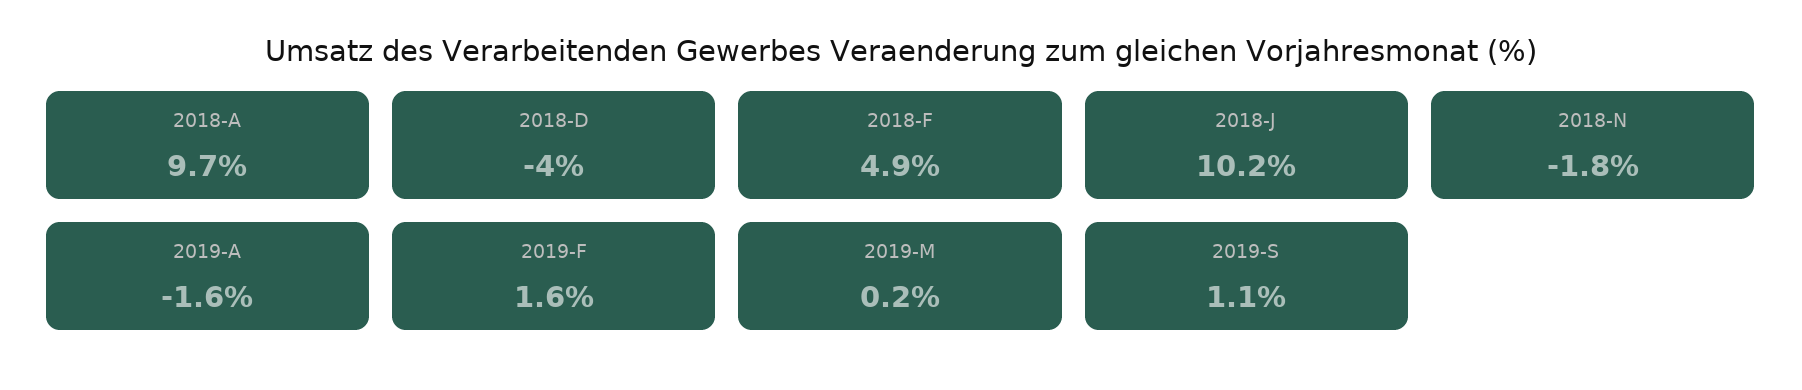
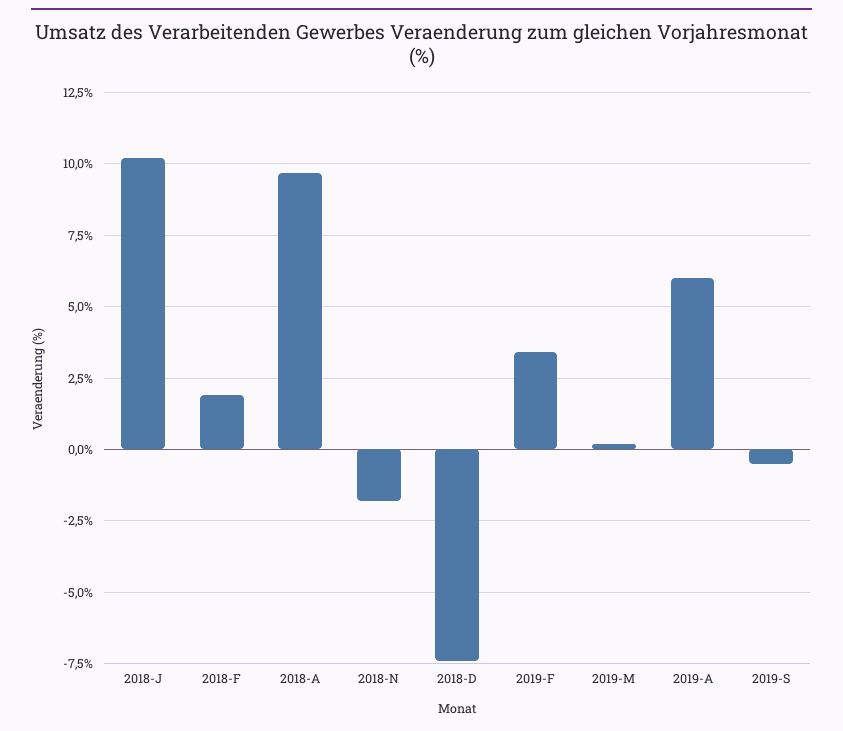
2018-D: -4 -> -7.5
2018-F: 4.9 -> 2
2019-A: -1.6 -> 6
2019-F: 1.6 -> 3.5
2019-S: 1.1 -> -0.5

